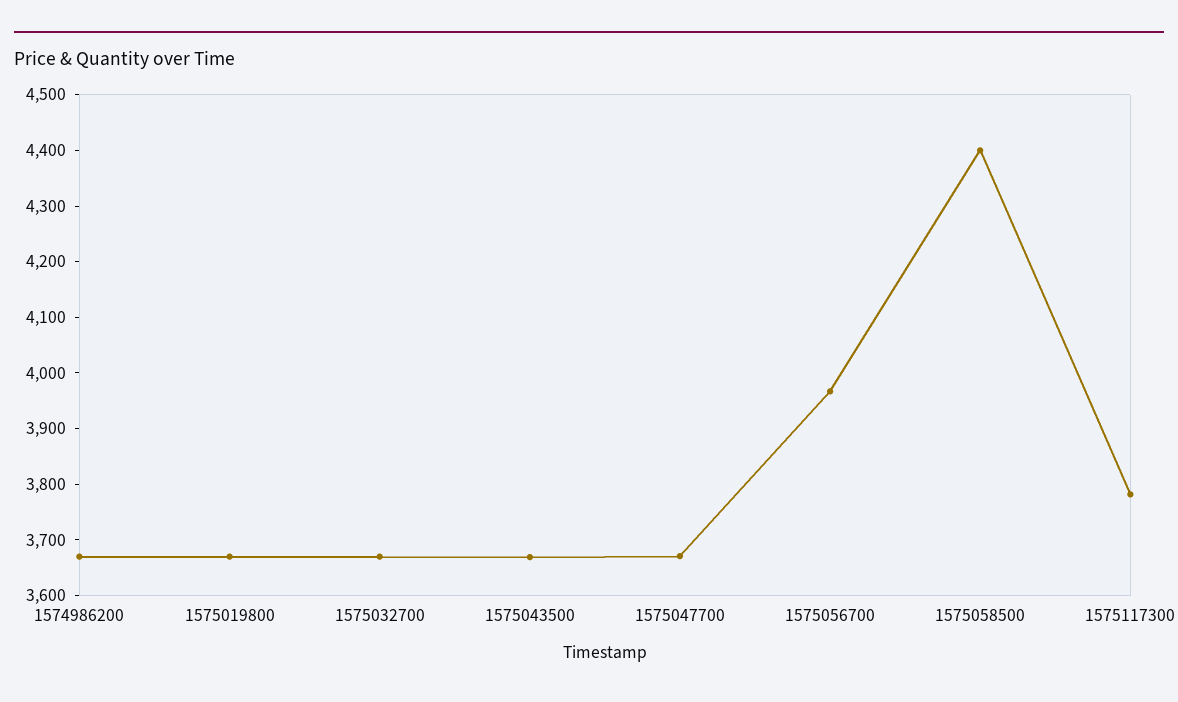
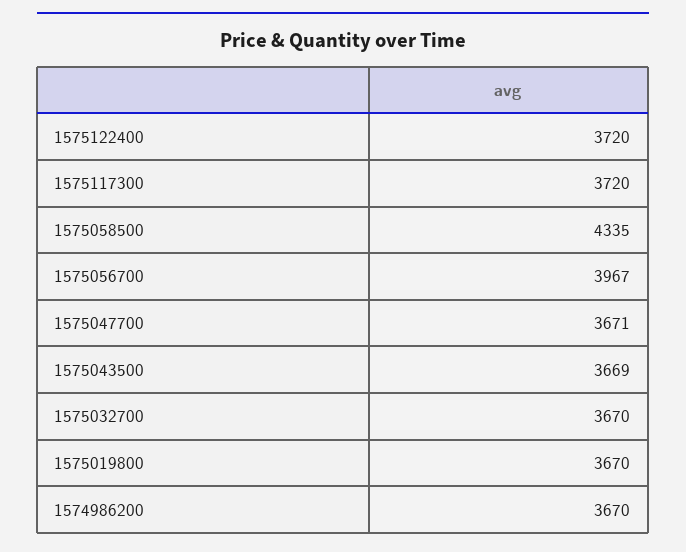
1575058500: 4400 -> 4335
1575117300: 3780 -> 3720
1575122400: none -> 3720

